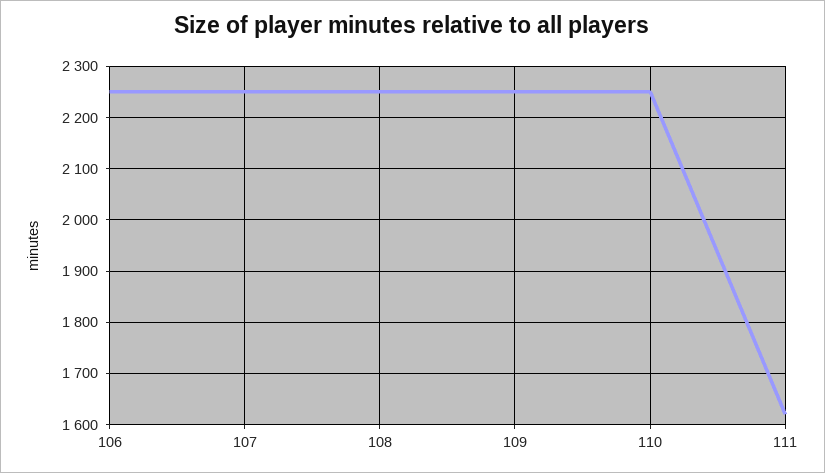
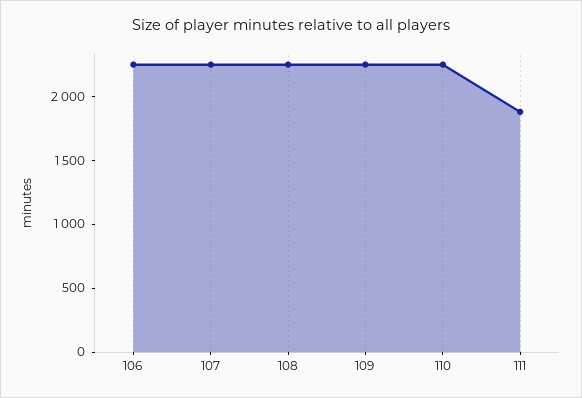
111: 1620 -> 1900

